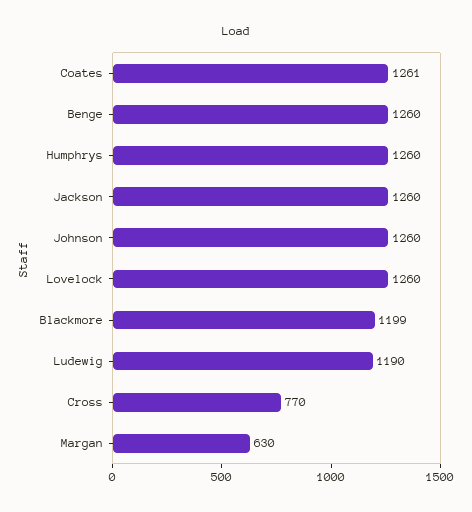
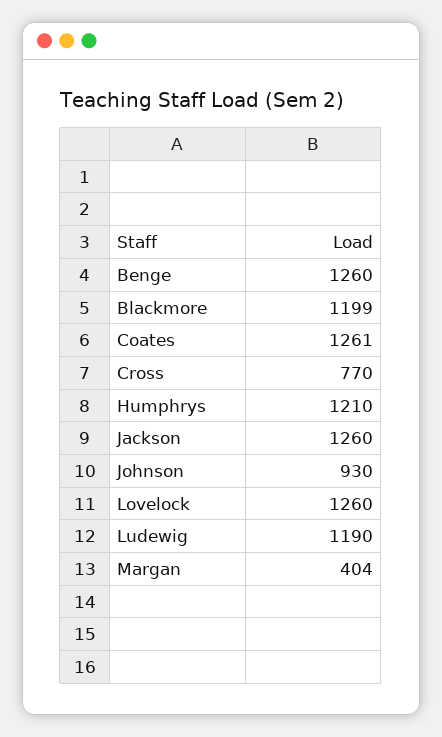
Humphrys: 1260 -> 1210
Johnson: 1260 -> 930
Margan: 630 -> 404

